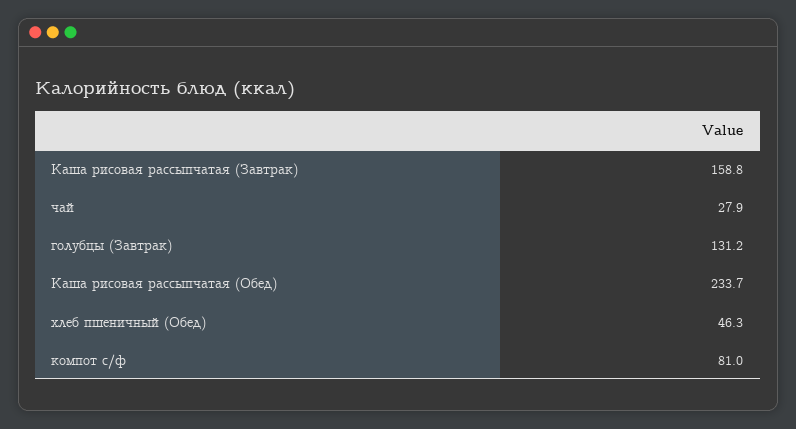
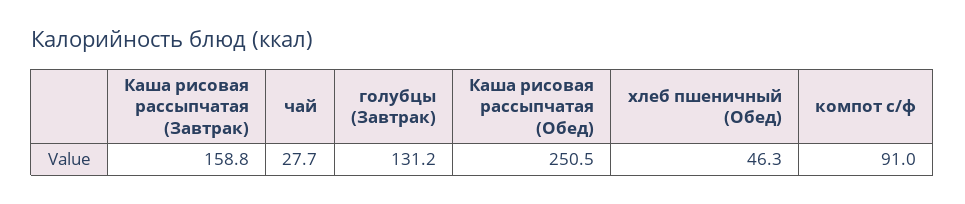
чай: 27.9 -> 27.7
Каша рисовая рассыпчатая (Обед): 233.7 -> 250.5
компот с/ф: 81 -> 91

